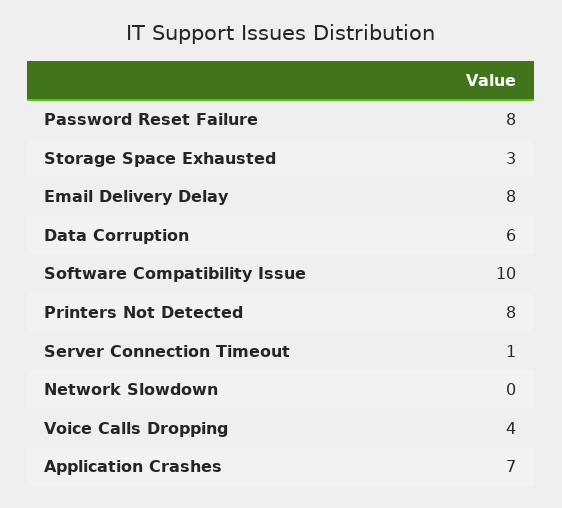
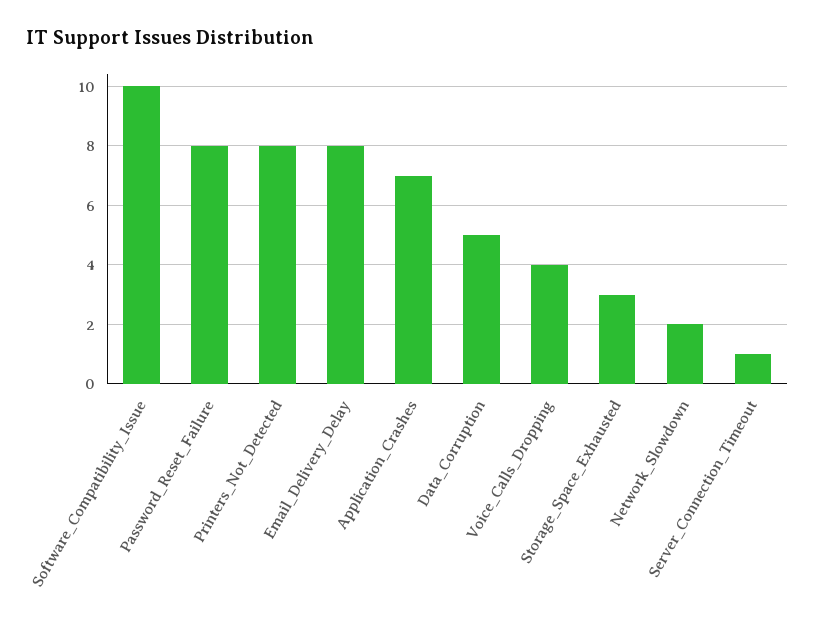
Data Corruption: 6 -> 5
Network Slowdown: 0 -> 2

